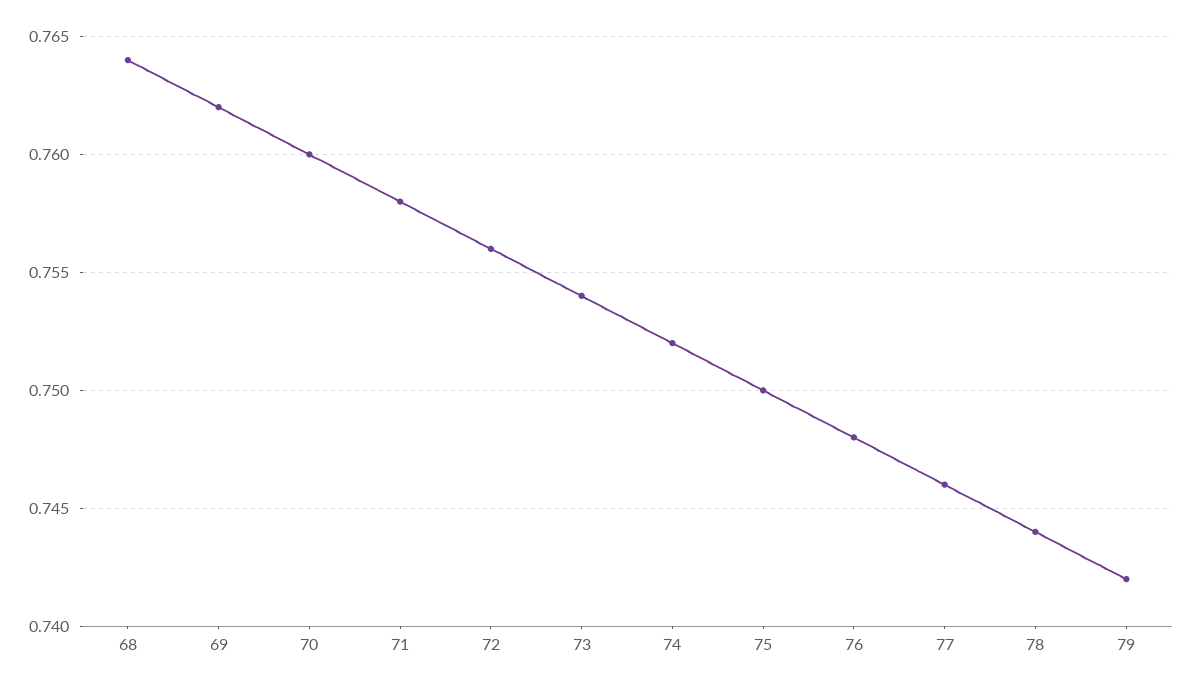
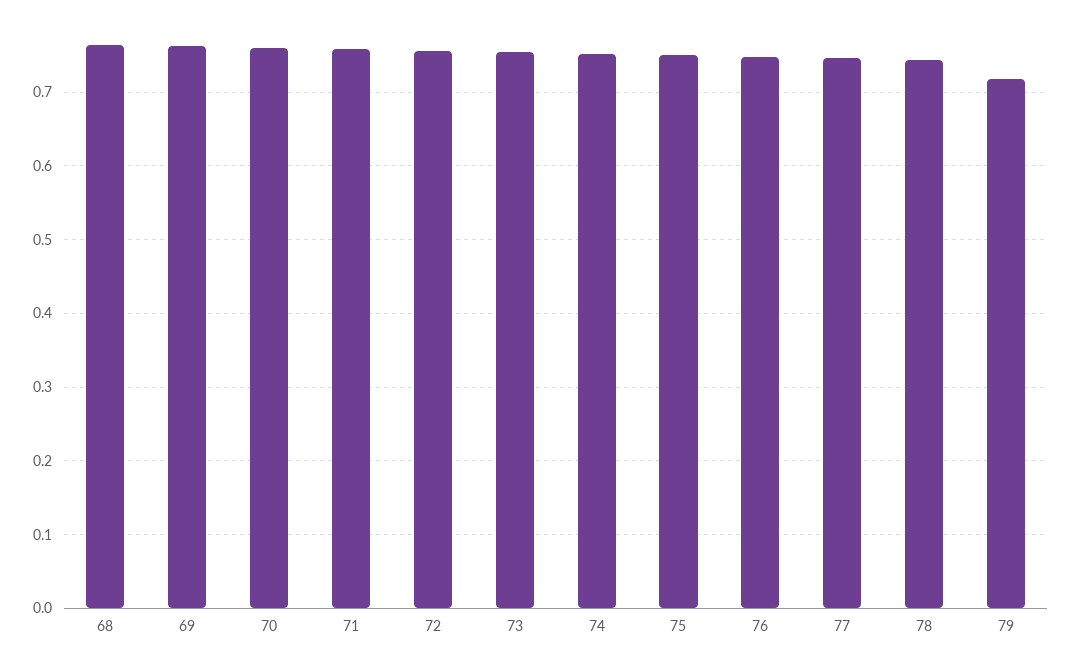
79: 0.742 -> 0.72

